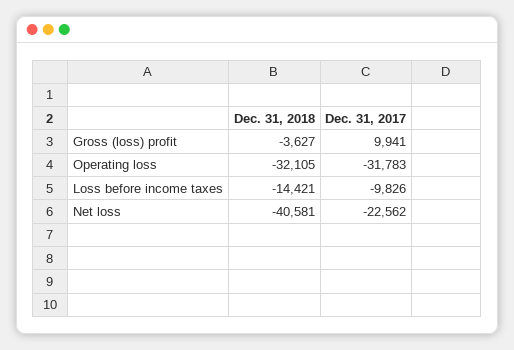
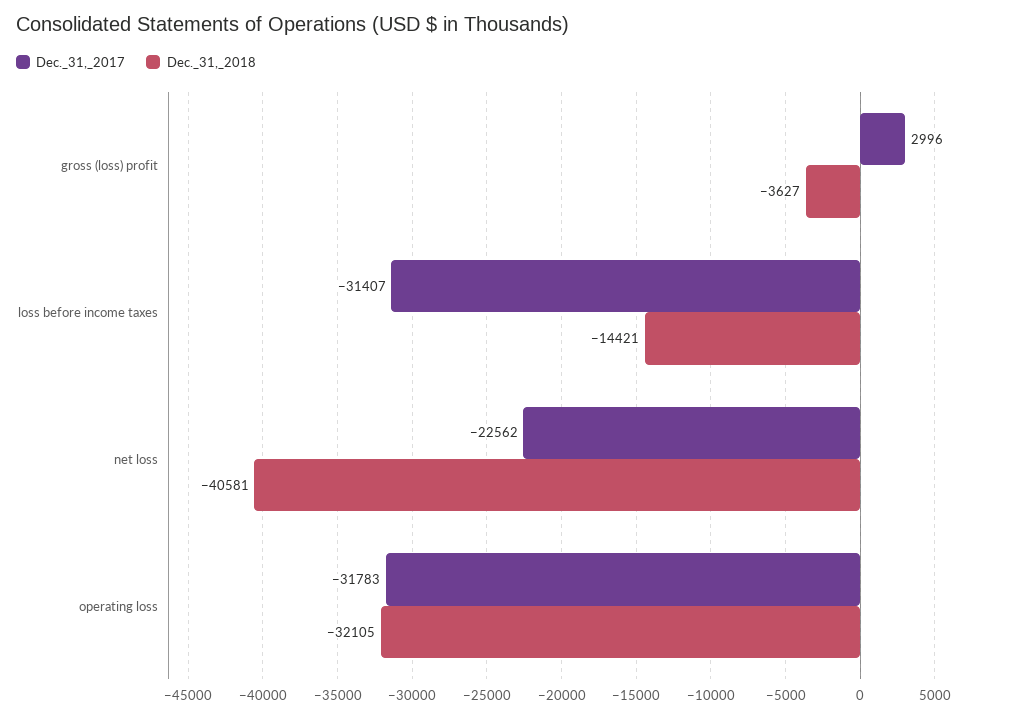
Dec. 31, 2017, Gross (loss) profit: 9941 -> 2996
Dec. 31, 2017, Loss before income taxes: -9826 -> -31407

